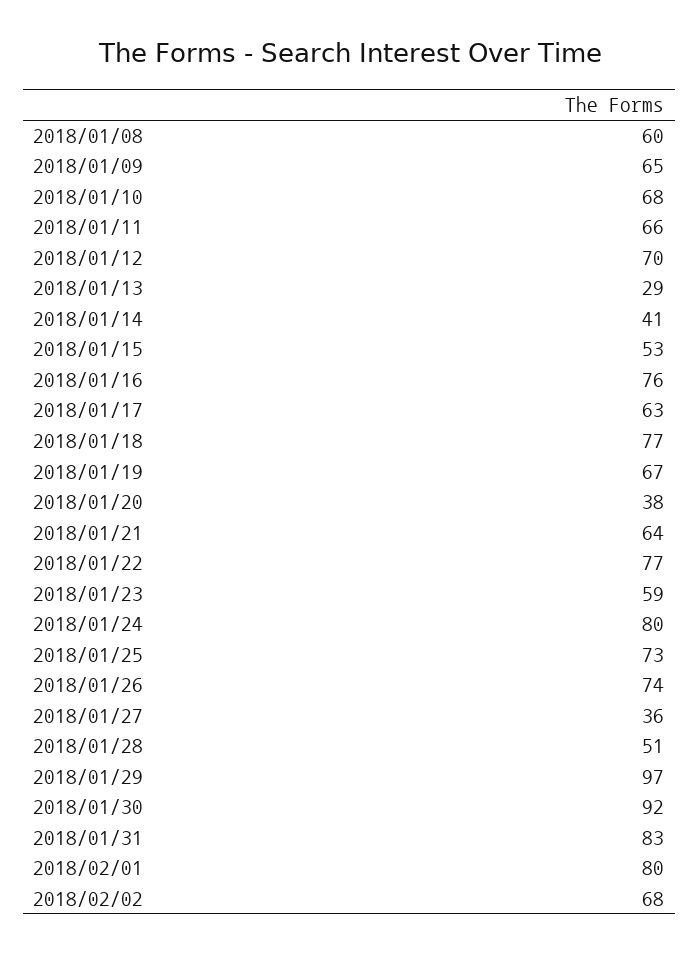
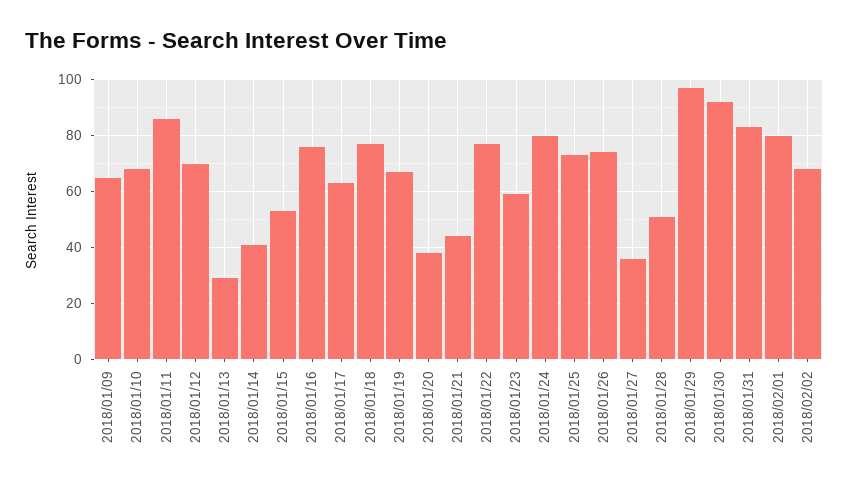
2018/01/08: 60 -> none
2018/01/11: 66 -> 85
2018/01/21: 64 -> 45

